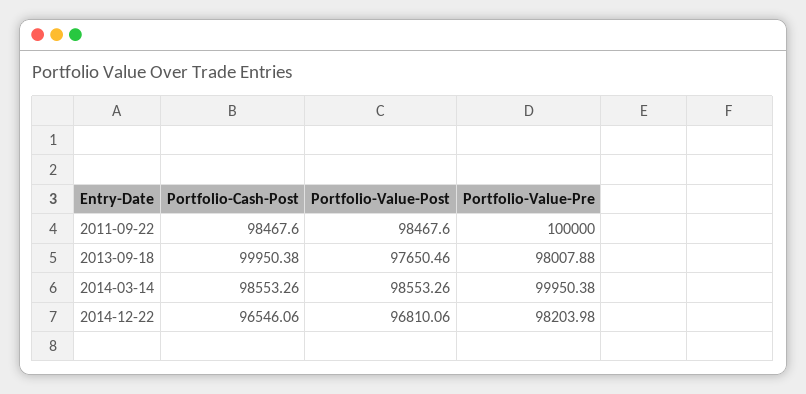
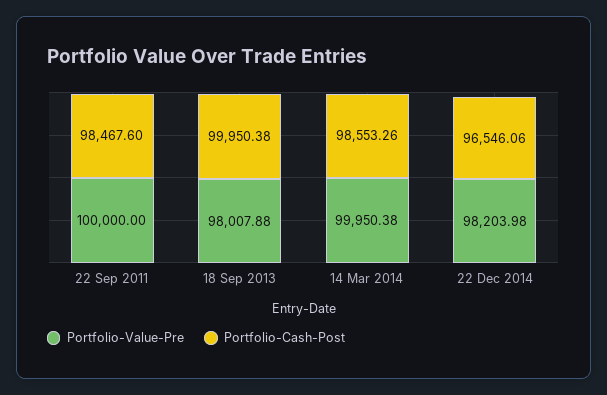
Portfolio-Value-Post, 2011-09-22: 98467.6 -> none
Portfolio-Value-Post, 2013-09-18: 97650.46 -> none
Portfolio-Value-Post, 2014-03-14: 98553.26 -> none
Portfolio-Value-Post, 2014-12-22: 96810.06 -> none

